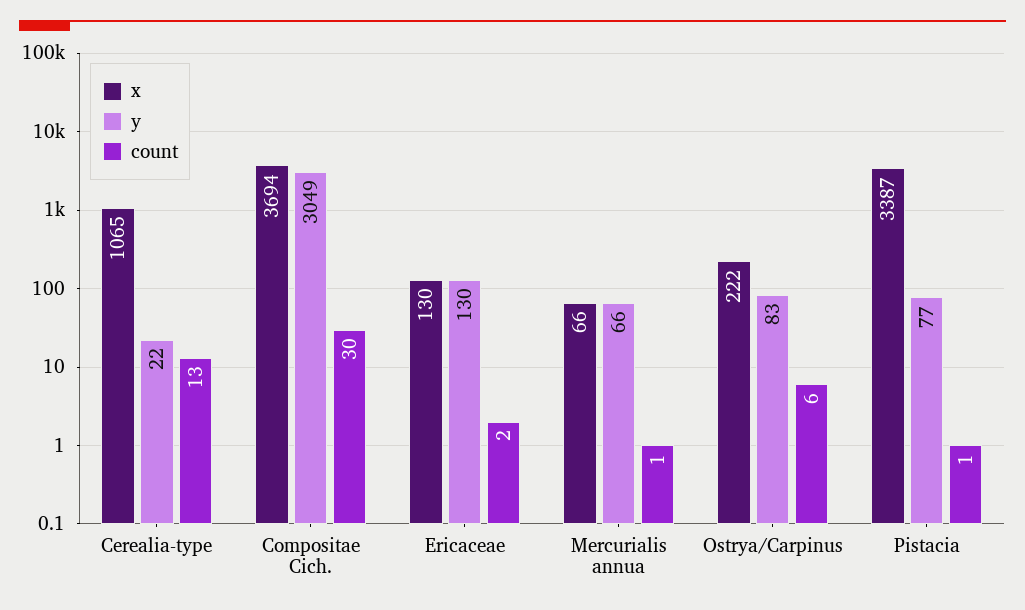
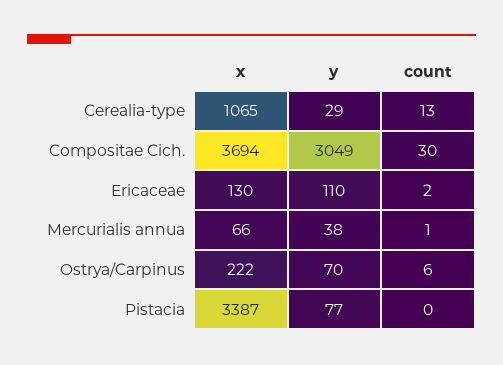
y, Cerealia-type: 22 -> 29
y, Ericaceae: 130 -> 110
y, Mercurialis annua: 66 -> 38
y, Ostrya/Carpinus: 83 -> 70
count, Pistacia: 1 -> 0

